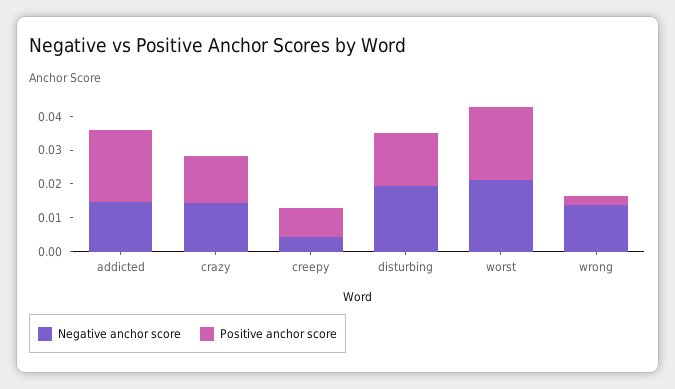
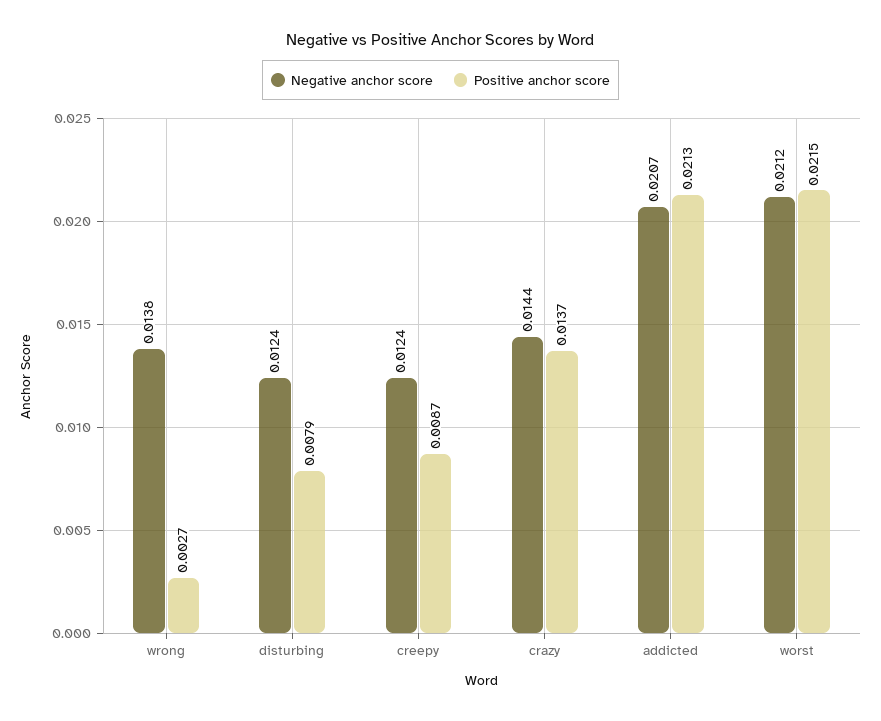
Negative anchor score, addicted: 0.015 -> 0.0207
Negative anchor score, creepy: 0.005 -> 0.0124
Negative anchor score, disturbing: 0.02 -> 0.0124
Positive anchor score, disturbing: 0.015 -> 0.0079

